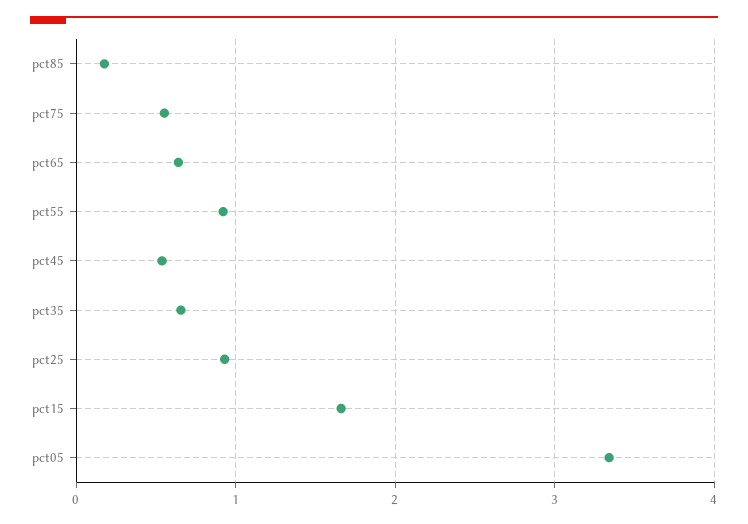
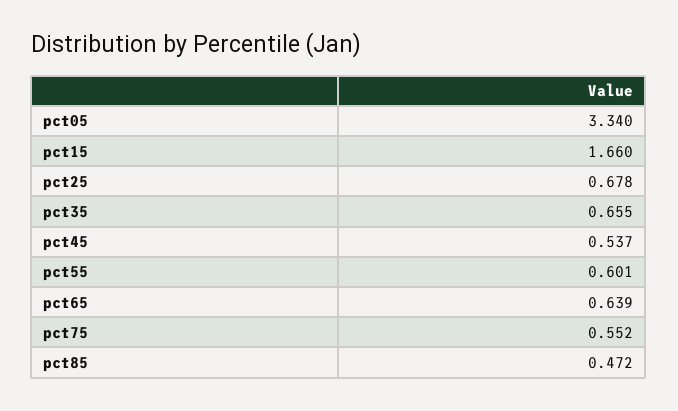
pct85: 0.2 -> 0.472
pct55: 0.9 -> 0.601
pct25: 0.9 -> 0.678

